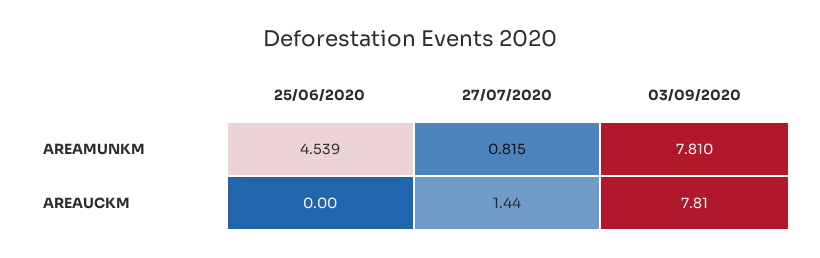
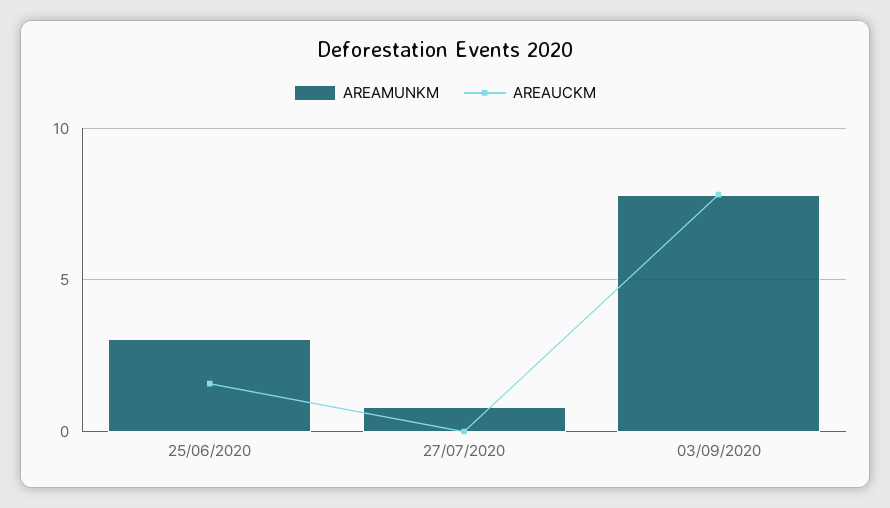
AREAMUNKM, 25/06/2020: 4.539 -> 3
AREAUCKM, 25/06/2020: 0 -> 1.5
AREAUCKM, 27/07/2020: 1.44 -> 0

